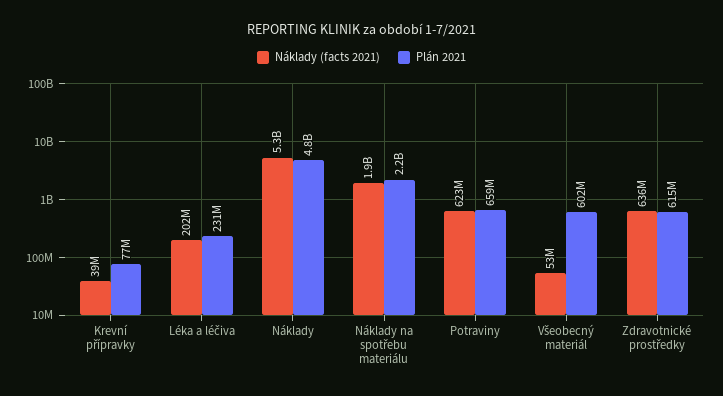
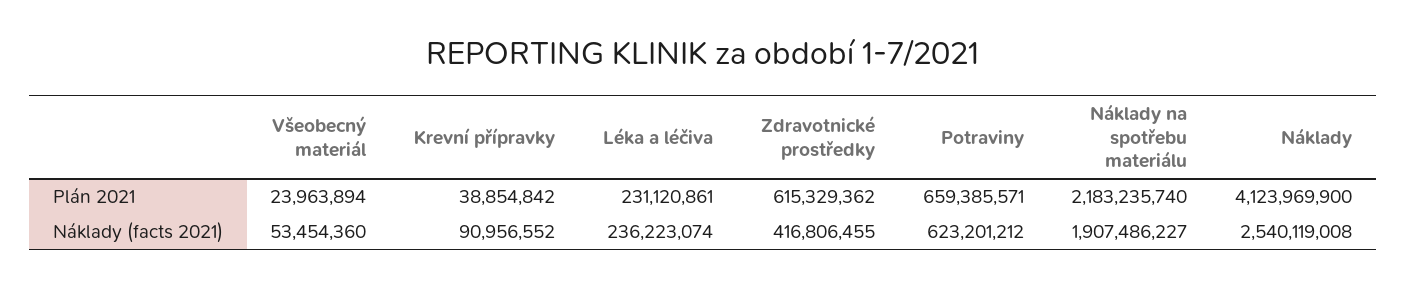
Náklady (facts 2021), Krevní přípravky: 39000000 -> 90956552
Plán 2021, Krevní přípravky: 77000000 -> 38854842
Náklady (facts 2021), Léka a léčiva: 202000000 -> 236223074
Náklady (facts 2021), Náklady: 5300000000 -> 2540119008
Plán 2021, Náklady: 4800000000 -> 4123969900
Plán 2021, Všeobecný materiál: 602000000 -> 23963894
Náklady (facts 2021), Zdravotnické prostředky: 636000000 -> 416806455

